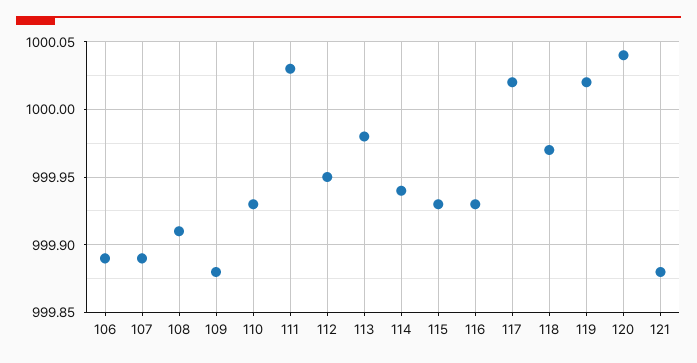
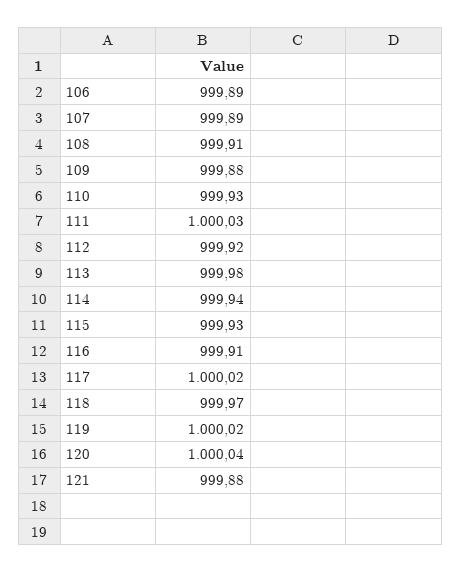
112: 999.95 -> 999.92
116: 999.93 -> 999.91

